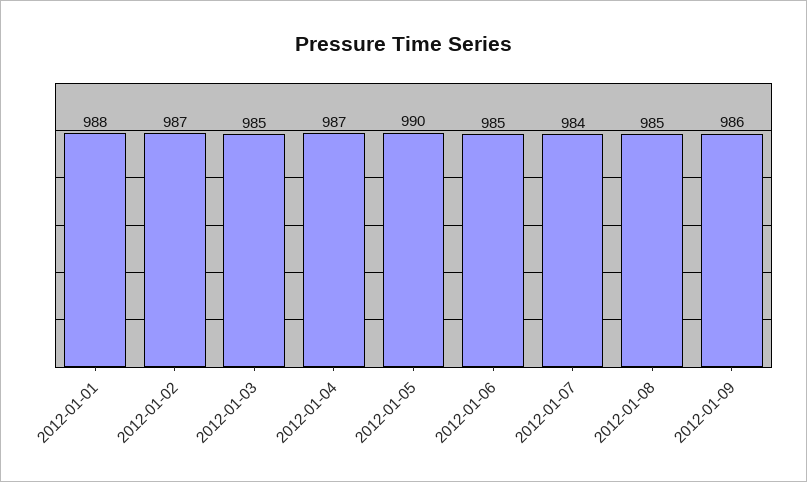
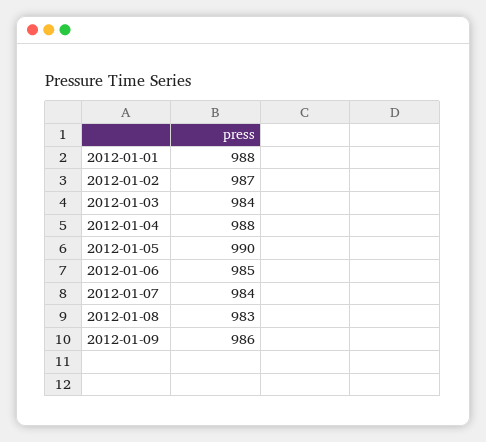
2012-01-03: 985 -> 984
2012-01-04: 987 -> 988
2012-01-08: 985 -> 983

